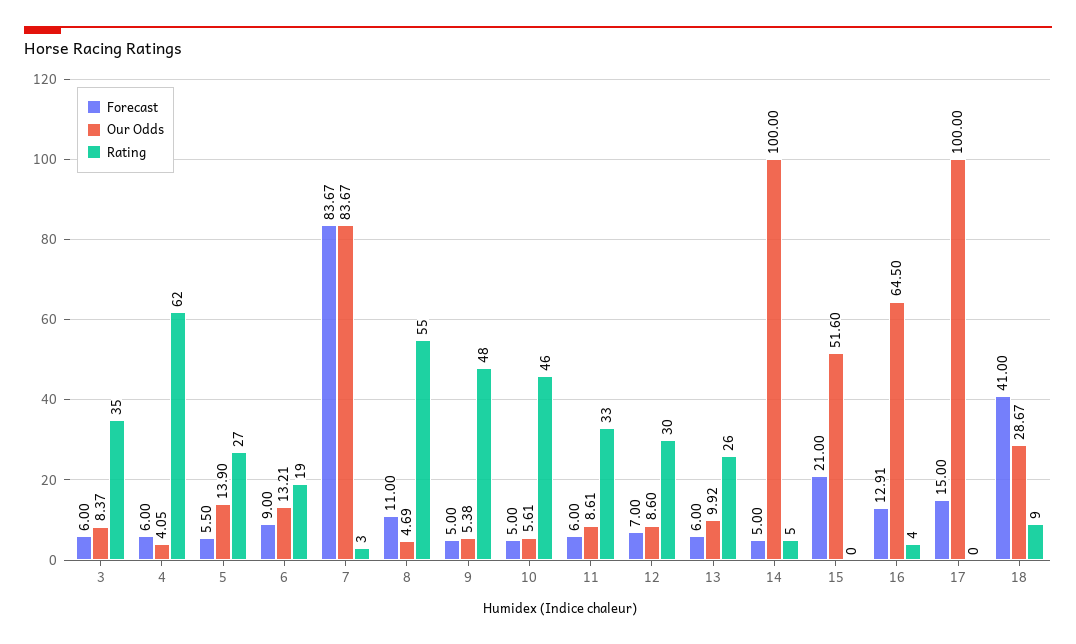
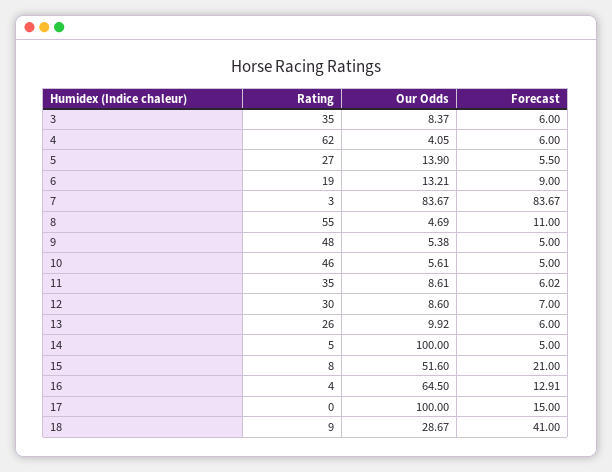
Forecast, 11: 6 -> 6.02
Rating, 11: 33 -> 35
Rating, 15: 0 -> 8

